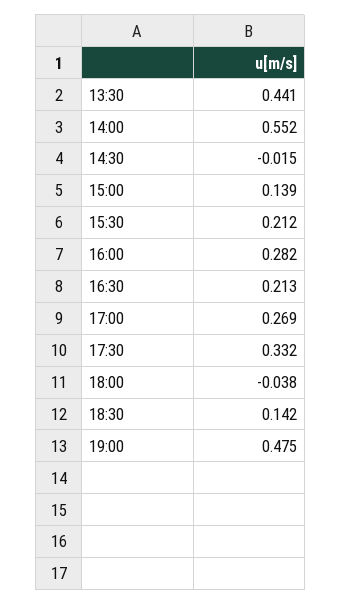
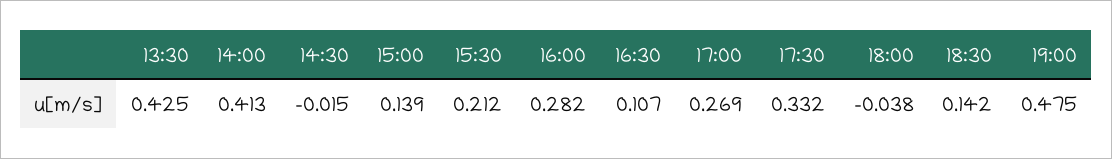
13:30: 0.441 -> 0.425
14:00: 0.552 -> 0.413
16:30: 0.213 -> 0.107

